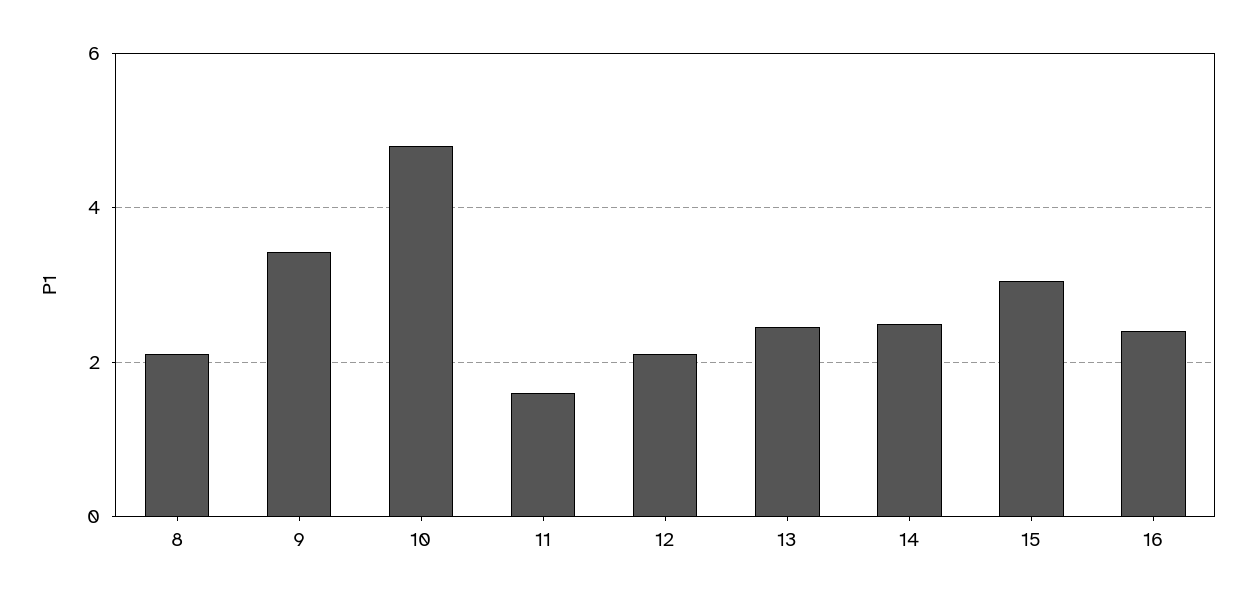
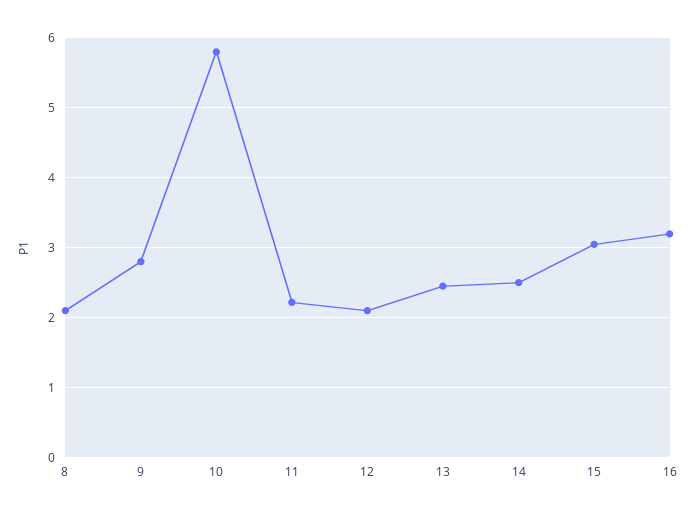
9: 3.4 -> 2.8
10: 4.8 -> 5.8
11: 1.6 -> 2.2
16: 2.4 -> 3.2

